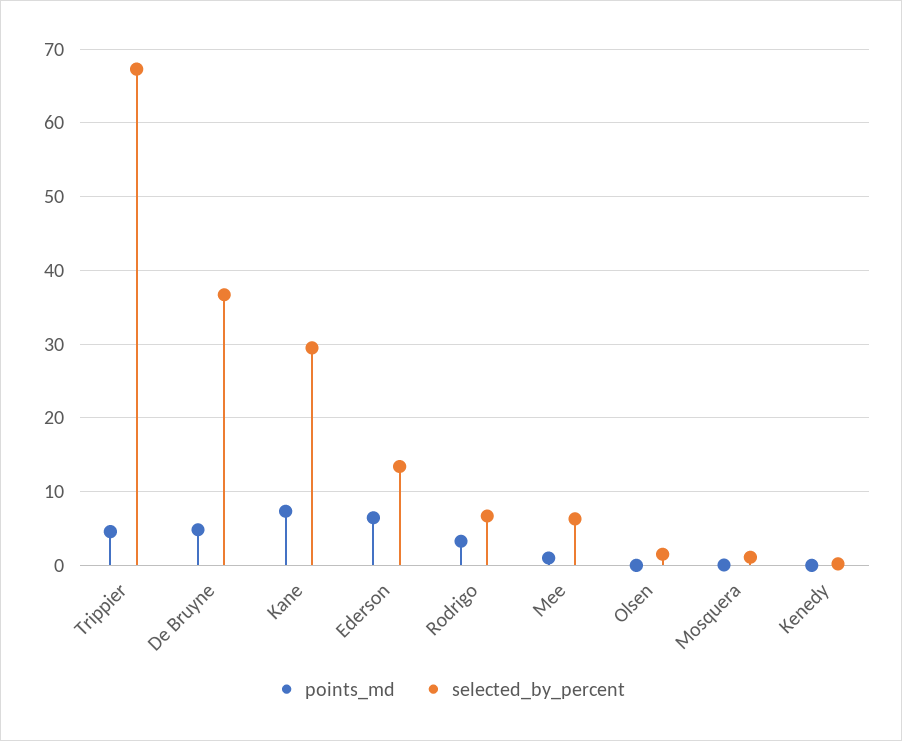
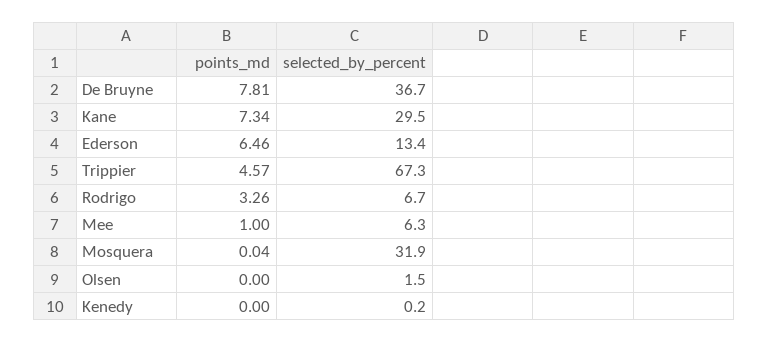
points_md, De Bruyne: 5 -> 7.81
selected_by_percent, Mosquera: 1 -> 31.9

